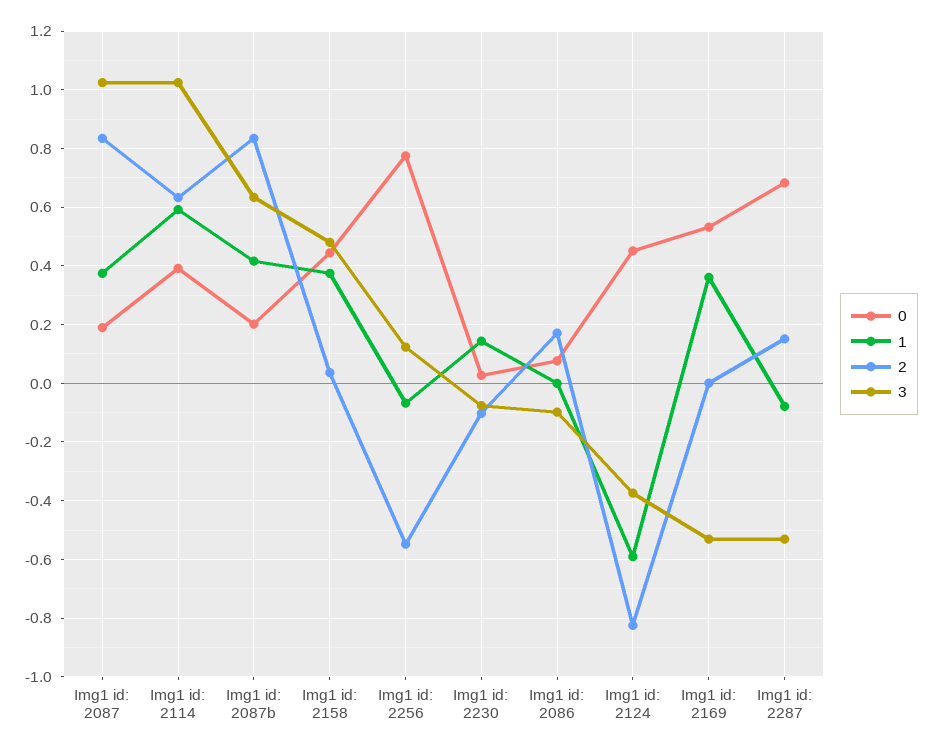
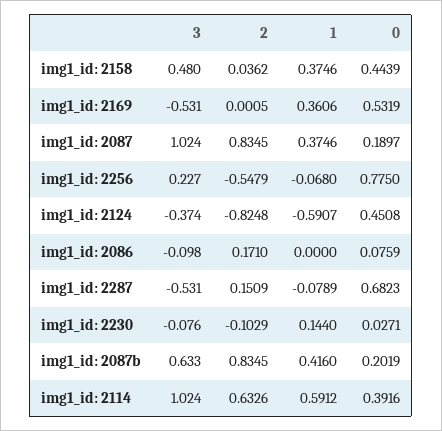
3, Img1 id: 2256: 0.125 -> 0.227

